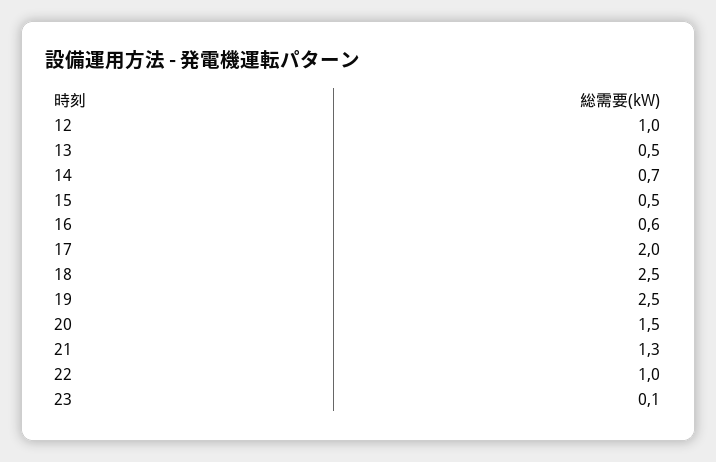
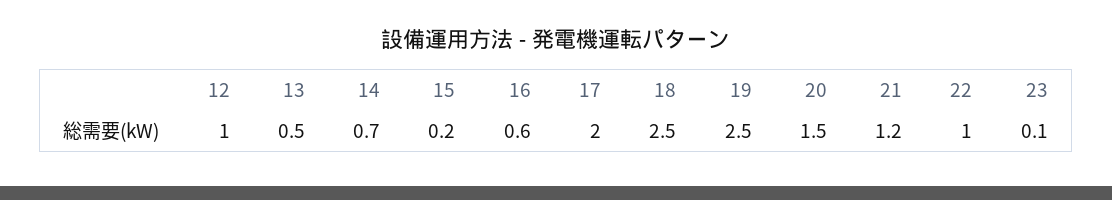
15: 0.5 -> 0.2
21: 1.3 -> 1.2

